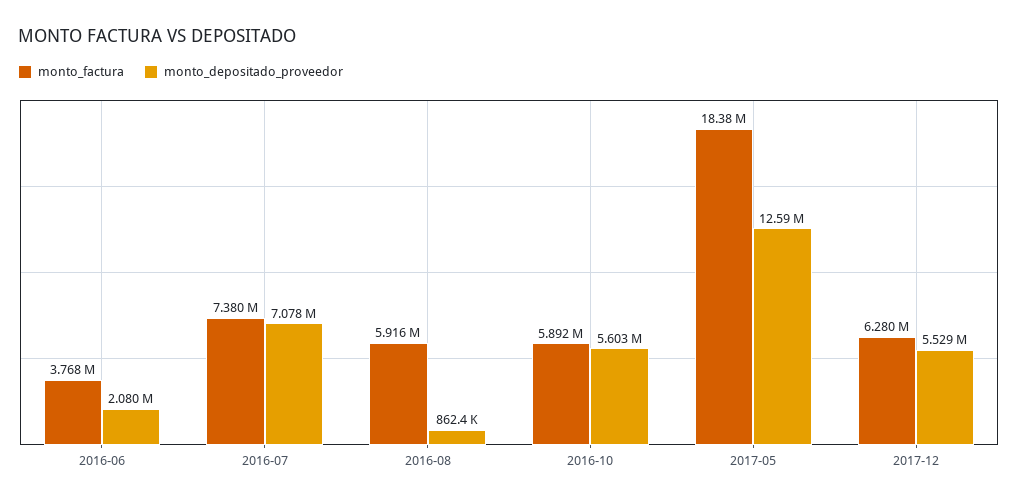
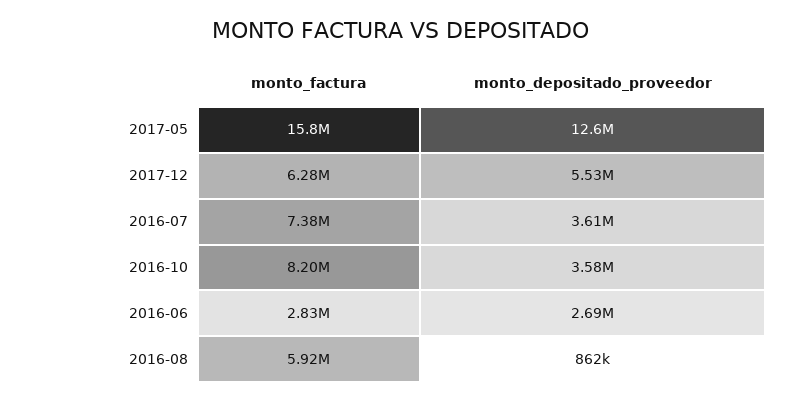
monto_factura, 2016-06: 3768000 -> 2830000
monto_depositado_proveedor, 2016-06: 2080000 -> 2690000
monto_depositado_proveedor, 2016-07: 7078000 -> 3610000
monto_factura, 2016-10: 5892000 -> 8200000
monto_depositado_proveedor, 2016-10: 5603000 -> 3580000
monto_factura, 2017-05: 18380000 -> 15800000

